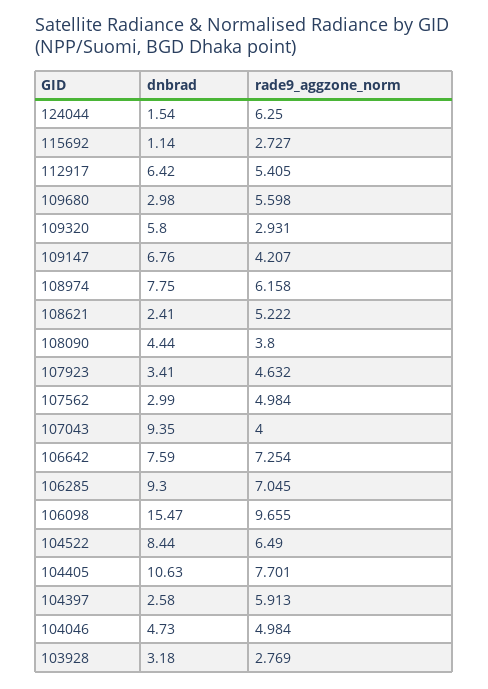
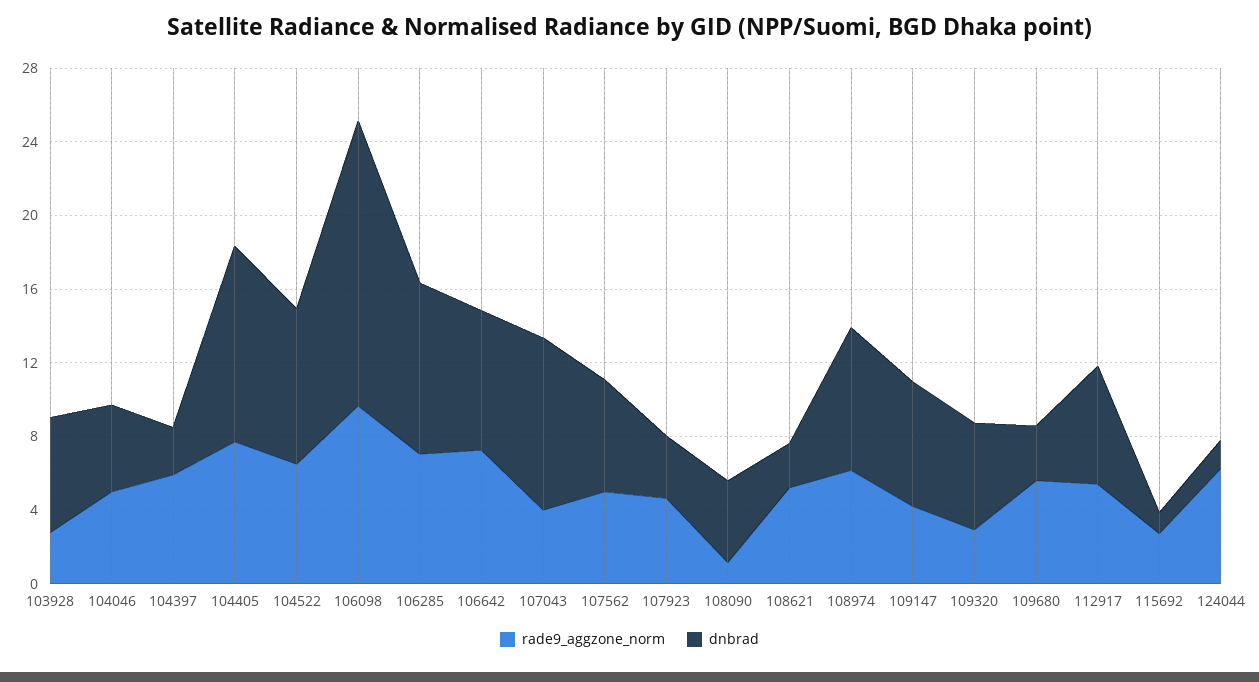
rade9_aggzone_norm, 108090: 3.8 -> 1
dnbrad, 107562: 2.99 -> 6
dnbrad, 103928: 3.18 -> 6

